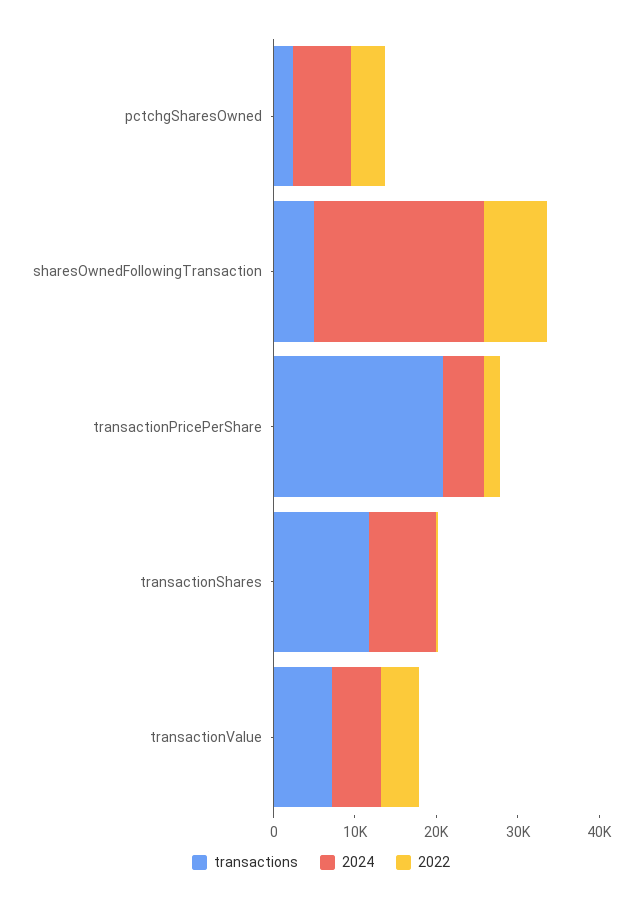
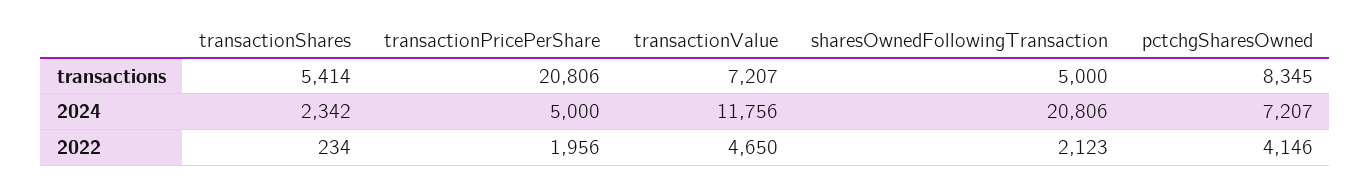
transactions, pctchgSharesOwned: 2000 -> 8345
2022, sharesOwnedFollowingTransaction: 8000 -> 2123
transactions, transactionShares: 12000 -> 5414
2024, transactionShares: 8000 -> 2342
2024, transactionValue: 6000 -> 11756

